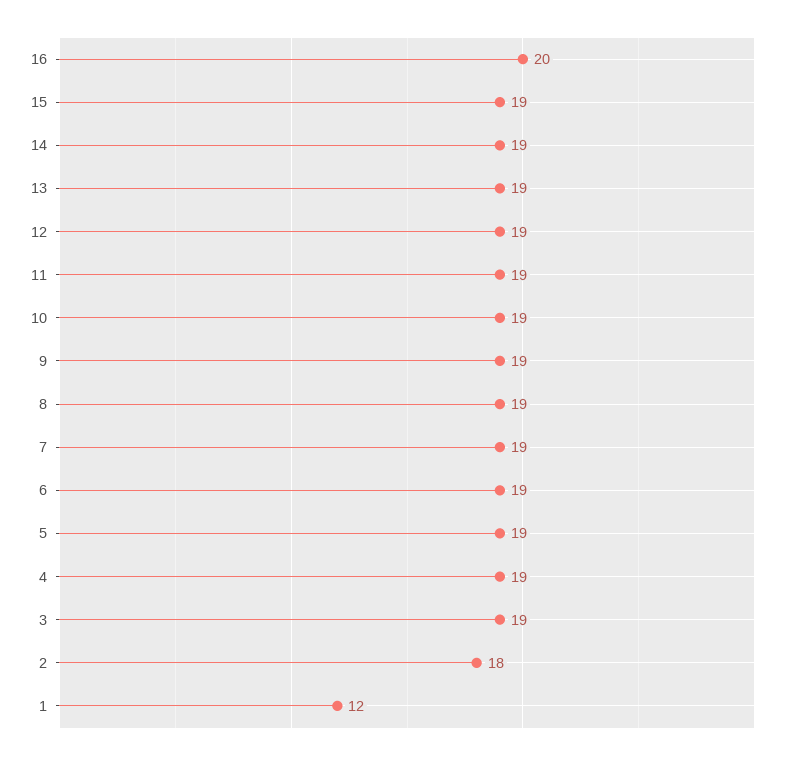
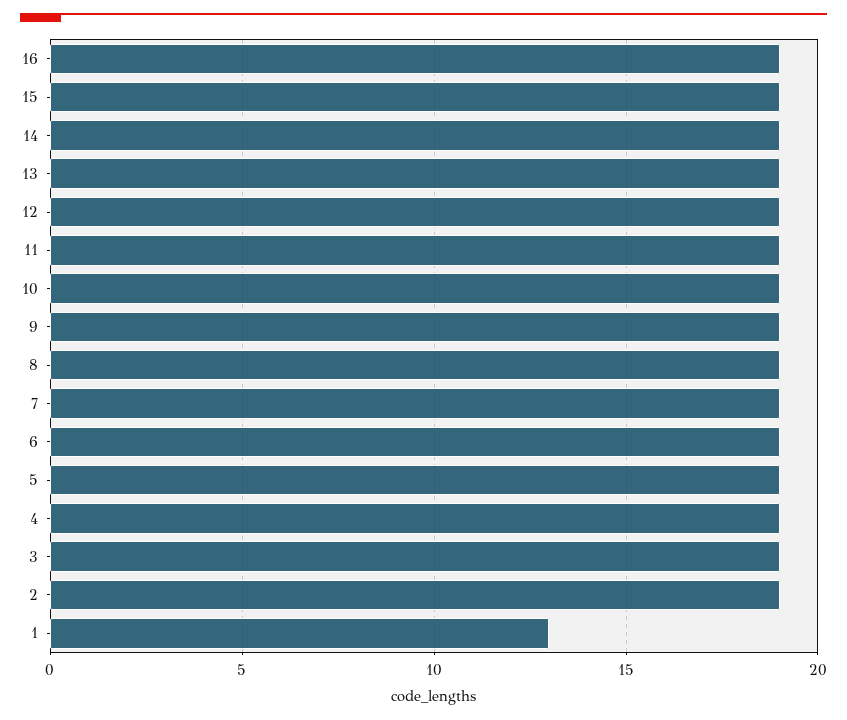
16: 20 -> 19
2: 18 -> 19
1: 12 -> 13

